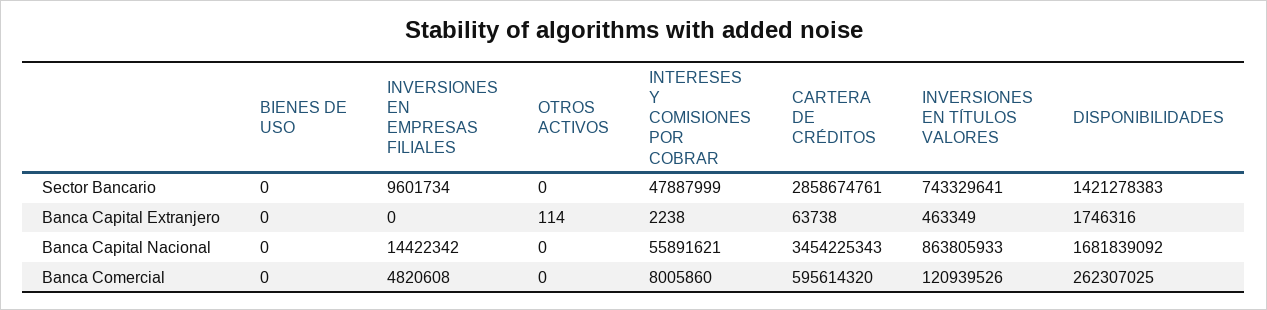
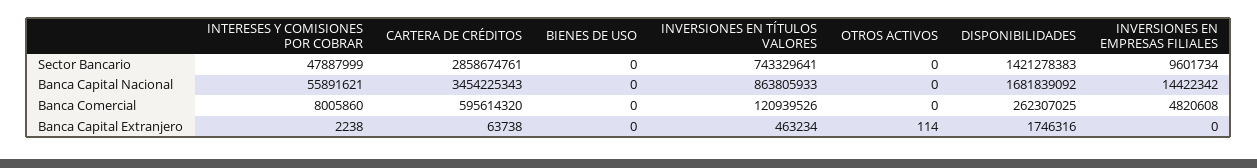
INVERSIONES EN TÍTULOS VALORES, Banca Capital Extranjero: 463349 -> 463234

